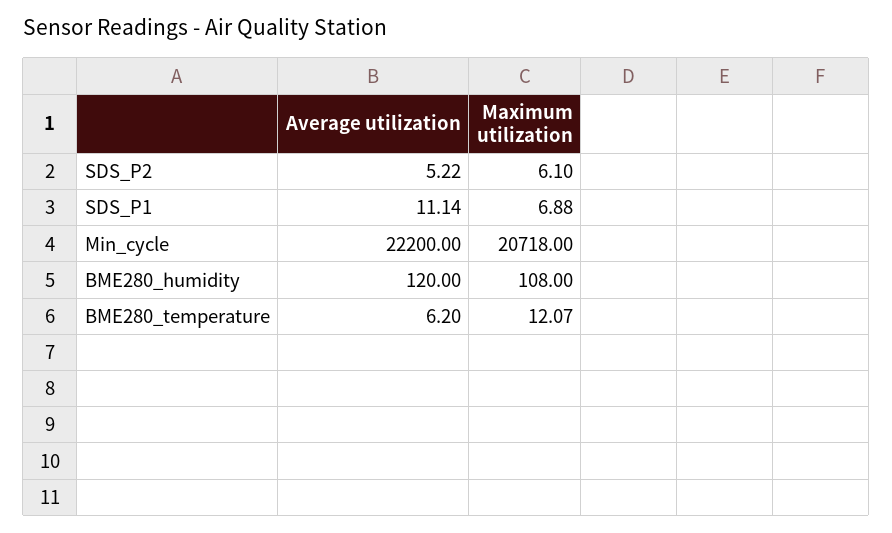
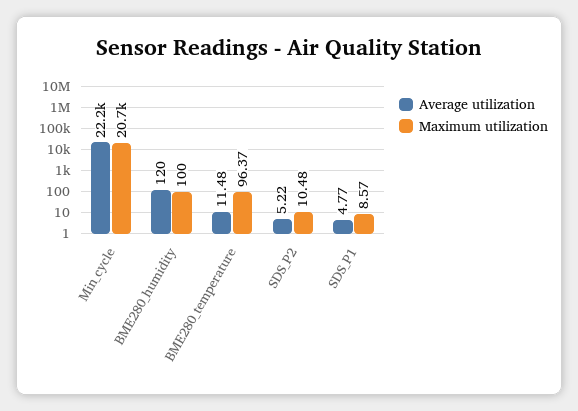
Maximum utilization, SDS_P2: 6.1 -> 10.48
Average utilization, SDS_P1: 11.14 -> 4.77
Maximum utilization, SDS_P1: 6.88 -> 8.57
Maximum utilization, BME280_humidity: 108 -> 100
Average utilization, BME280_temperature: 6.2 -> 11.48
Maximum utilization, BME280_temperature: 12.07 -> 96.37

